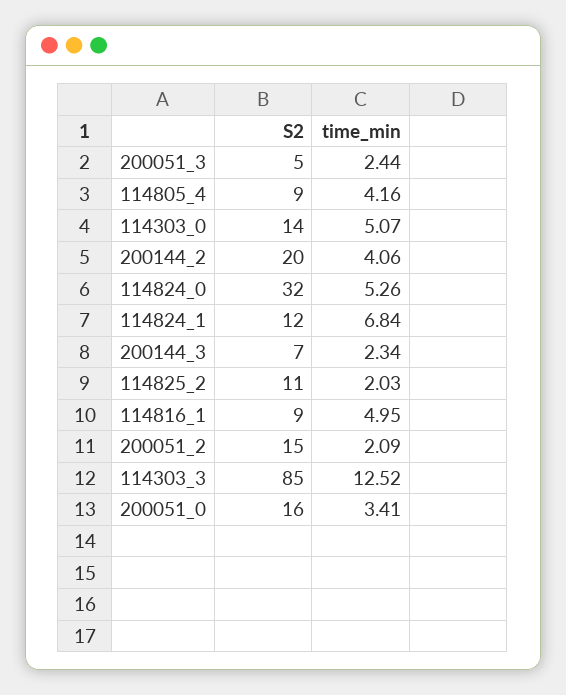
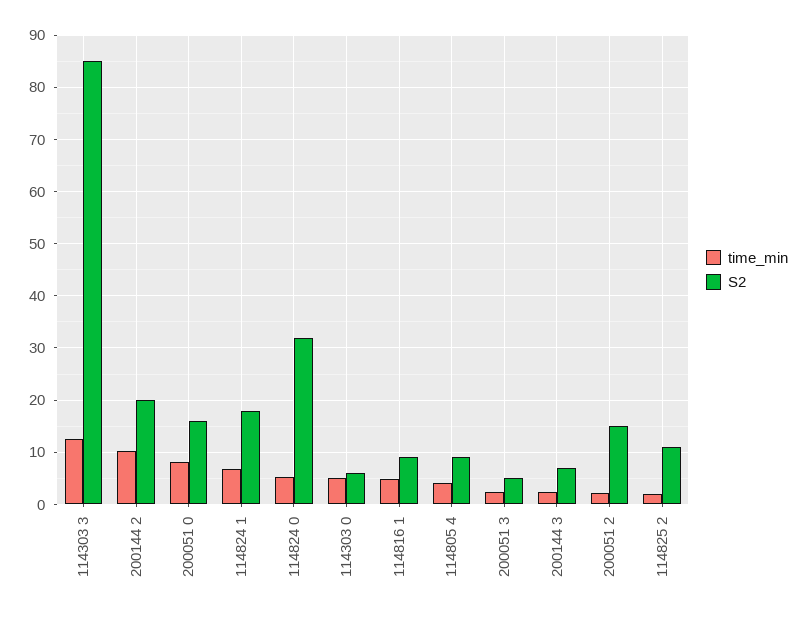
S2, 114303_0: 14 -> 6
time_min, 200144_2: 4.06 -> 10
S2, 114824_1: 12 -> 18
time_min, 200051_0: 3.41 -> 8

